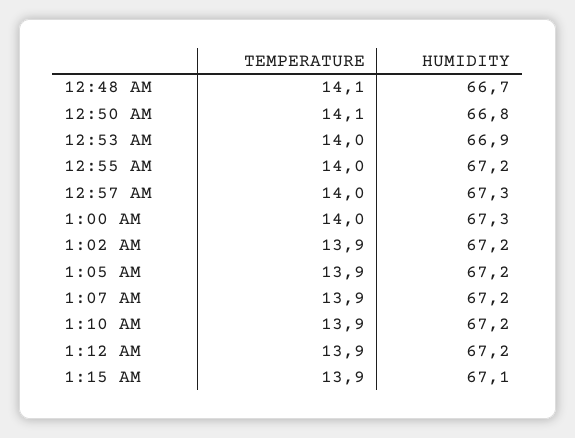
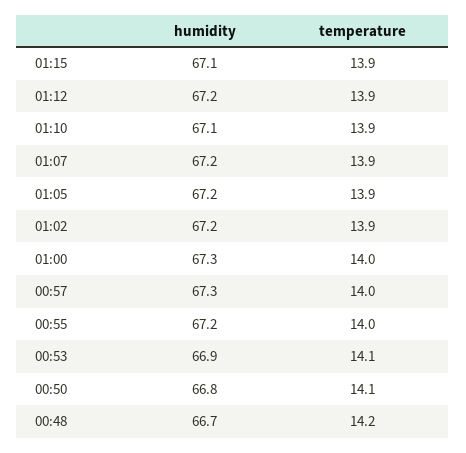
TEMPERATURE, 12:48 AM: 14.1 -> 14.2
TEMPERATURE, 12:53 AM: 14 -> 14.1
HUMIDITY, 1:10 AM: 67.2 -> 67.1

